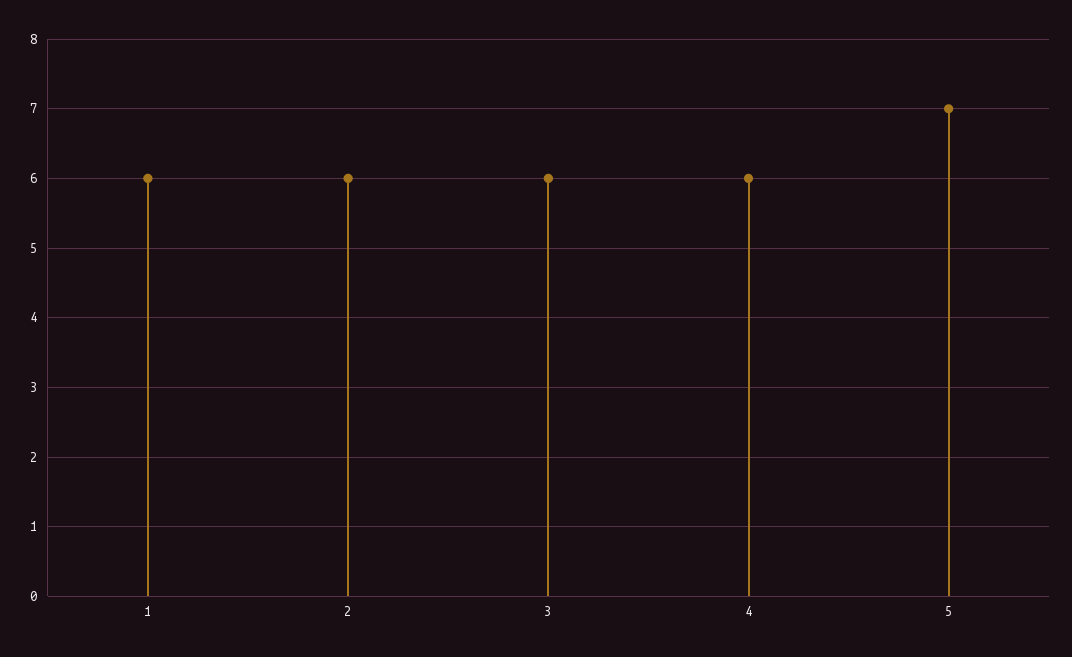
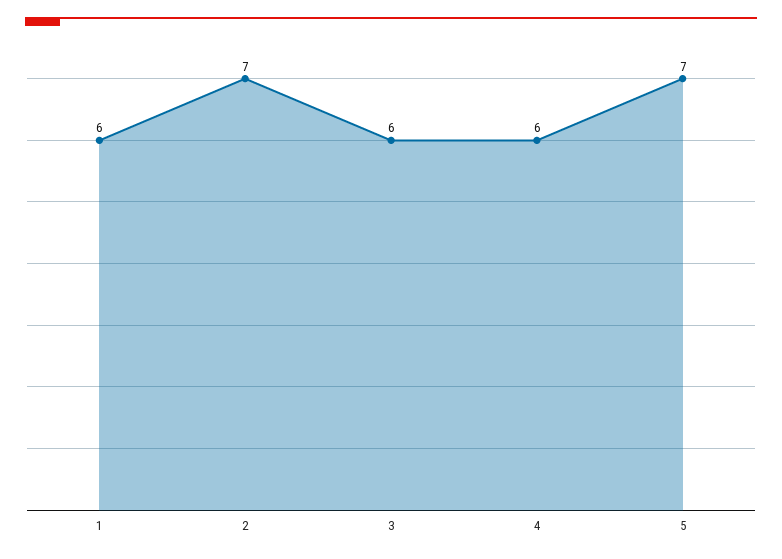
2: 6 -> 7

